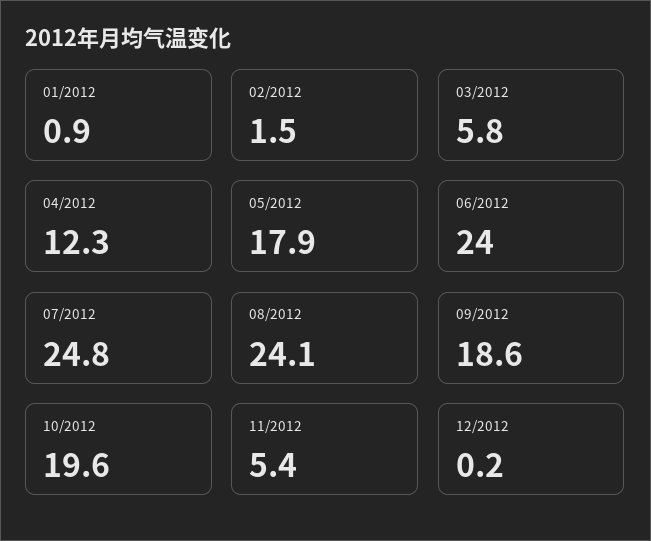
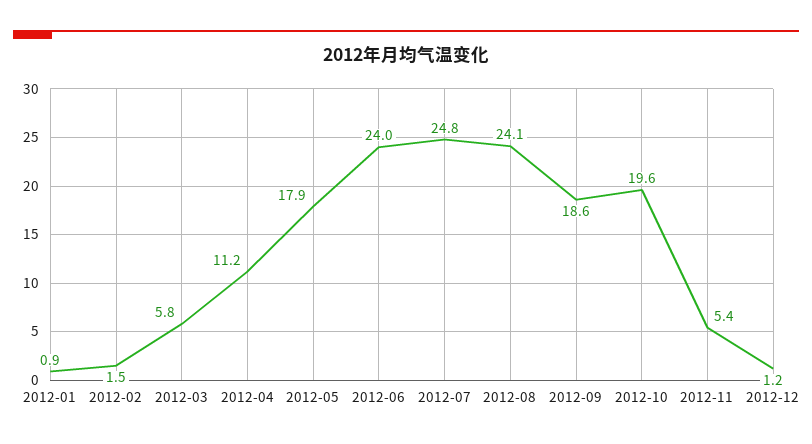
04/2012: 12.3 -> 11.2
12/2012: 0.2 -> 1.2

